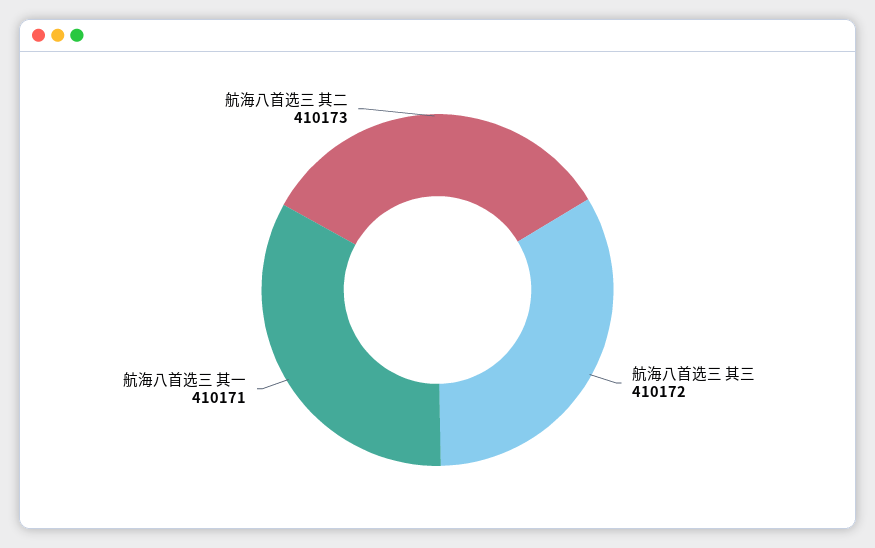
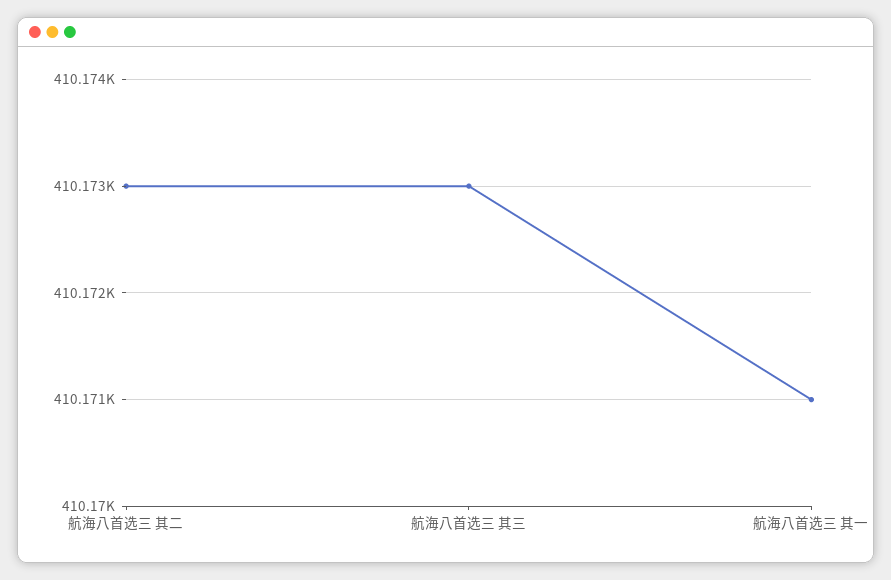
航海八首选三 其三: 410172 -> 410173

